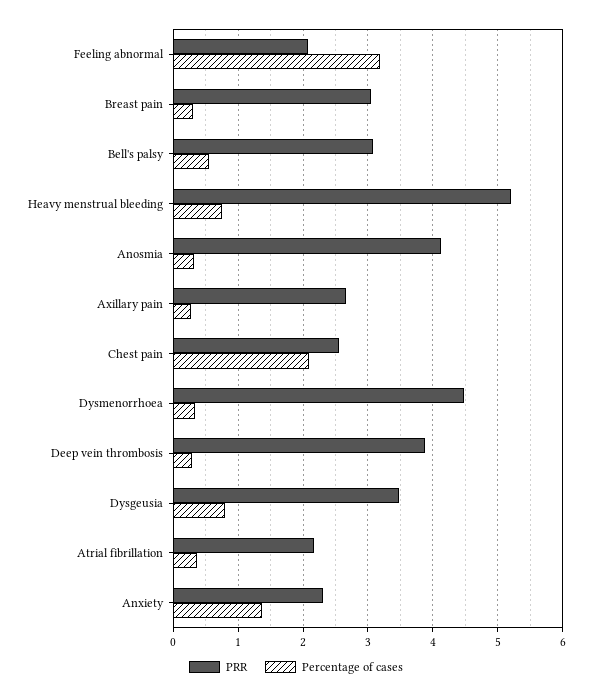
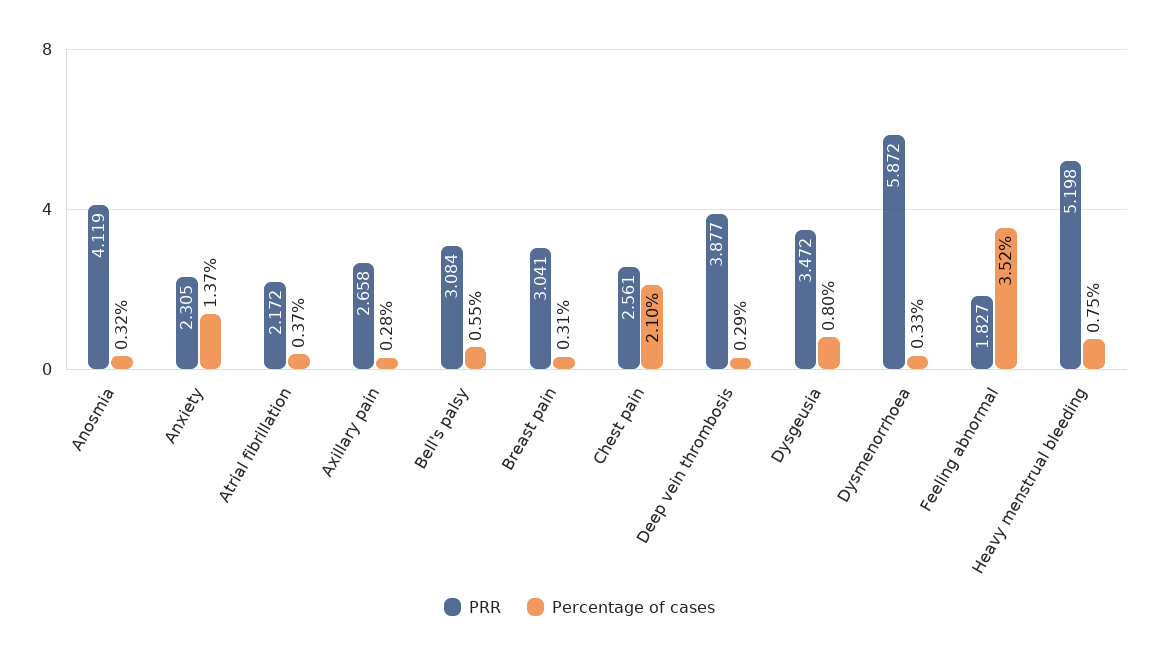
PRR, Feeling abnormal: 2.1 -> 1.827
Percentage of cases, Feeling abnormal: 3.2 -> 3.52
PRR, Dysmenorrhoea: 4.5 -> 5.872

